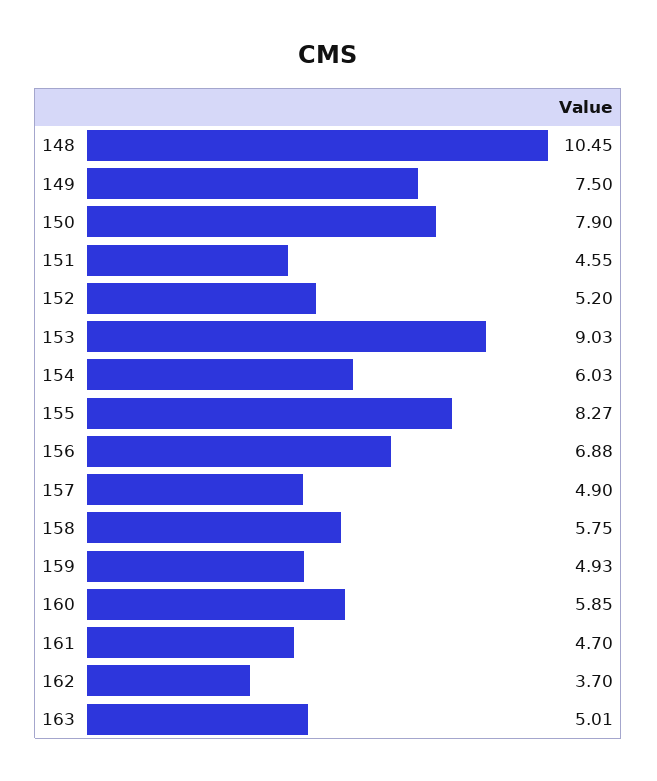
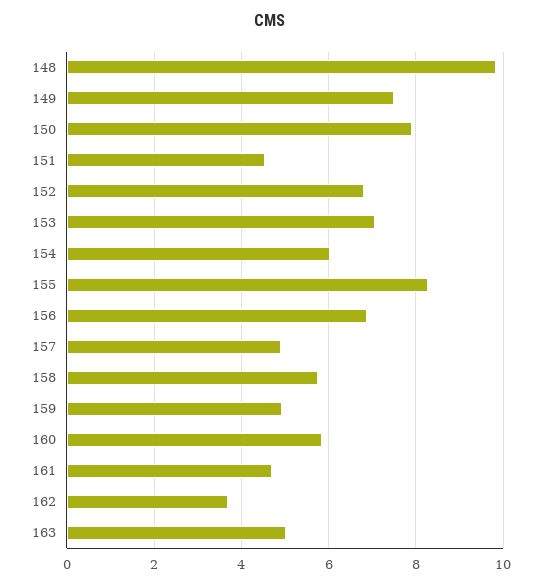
148: 10.45 -> 9.8
152: 5.2 -> 6.8
153: 9.03 -> 7

